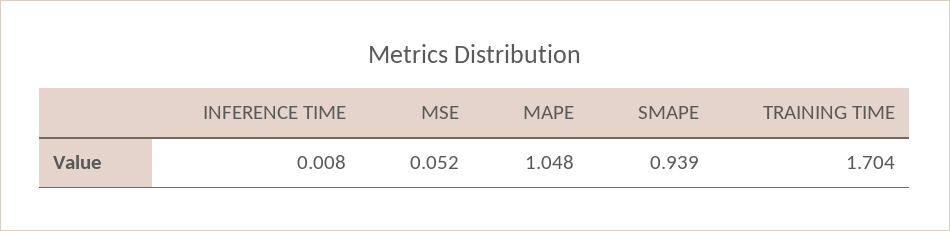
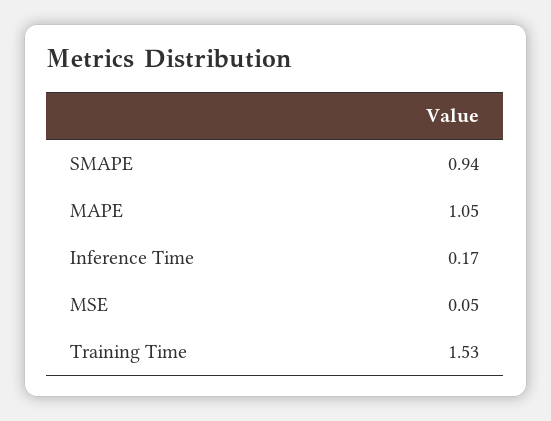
INFERENCE TIME: 0.008 -> 0.17
TRAINING TIME: 1.704 -> 1.53

